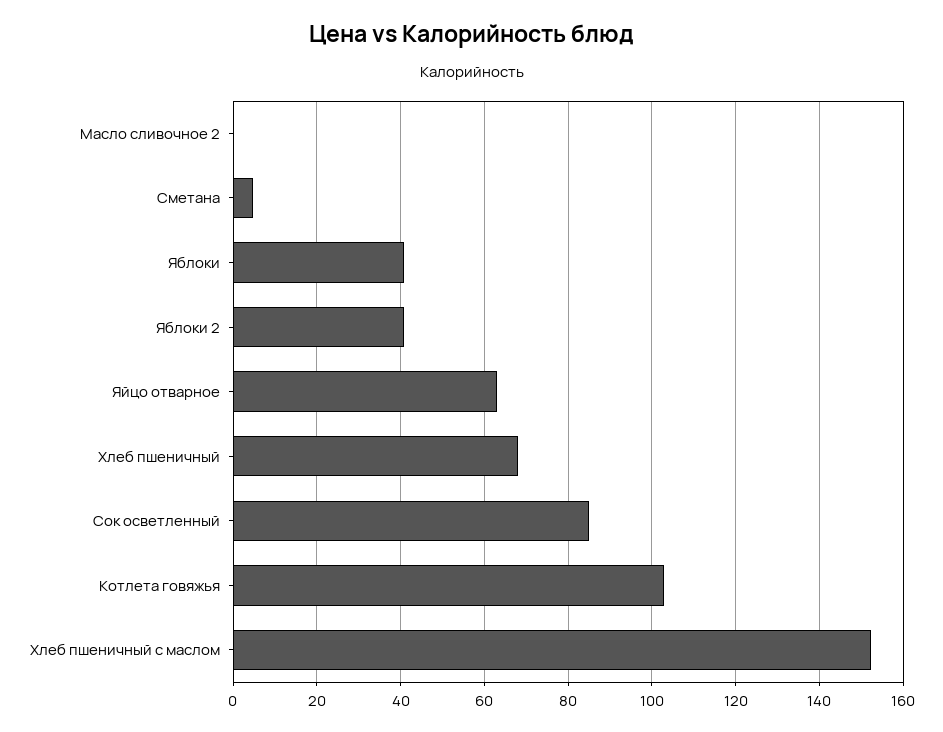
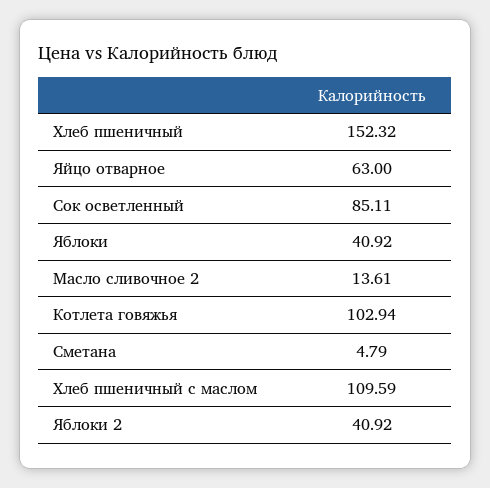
Масло сливочное 2: 0 -> 13.61
Хлеб пшеничный: 68 -> 152.32
Хлеб пшеничный с маслом: 152 -> 109.59

